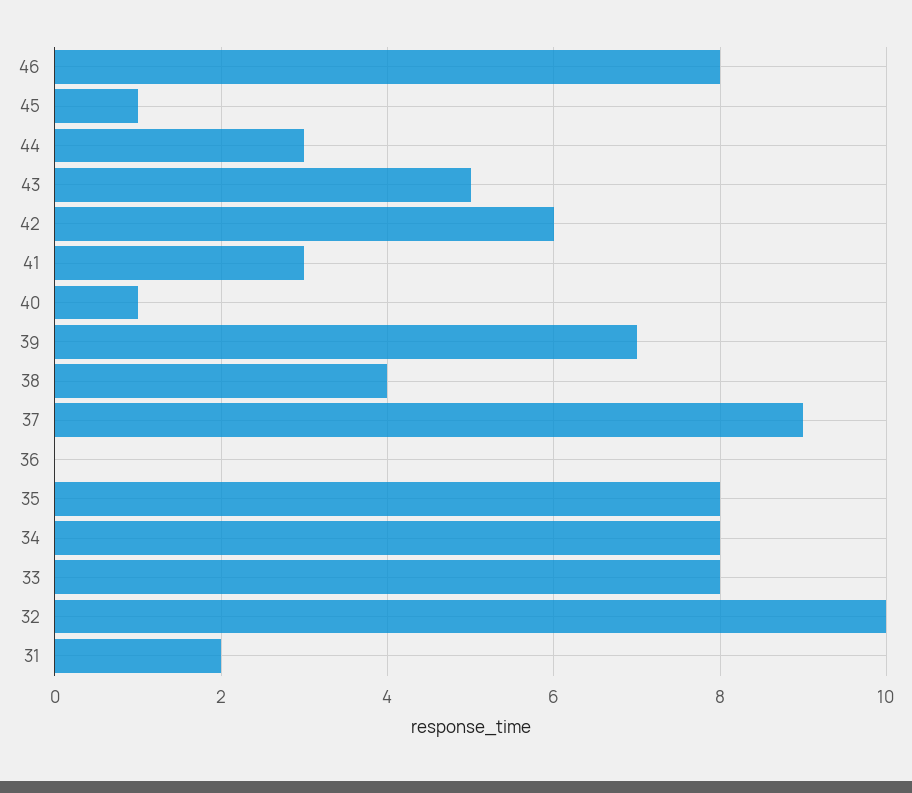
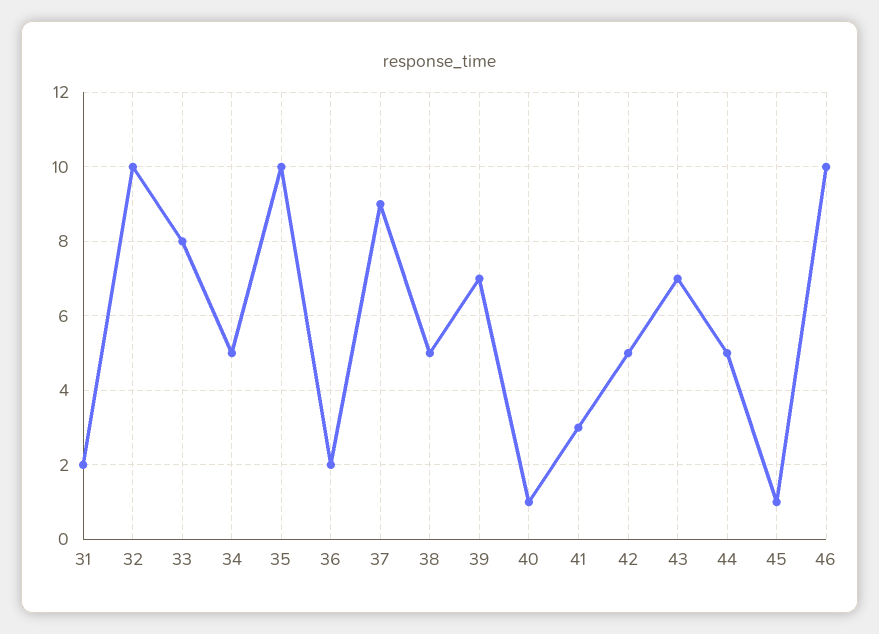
46: 8 -> 10
44: 3 -> 5
43: 5 -> 7
42: 6 -> 5
38: 4 -> 5
36: 0 -> 2
35: 8 -> 10
34: 8 -> 5

